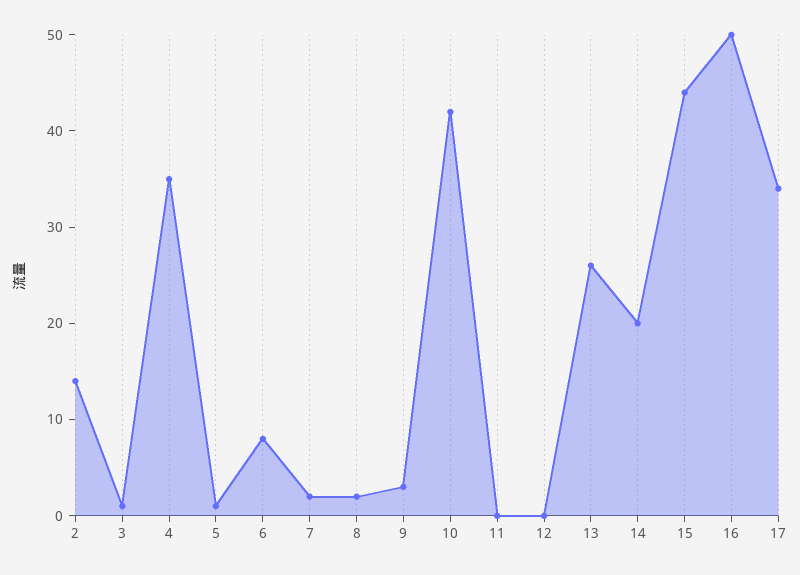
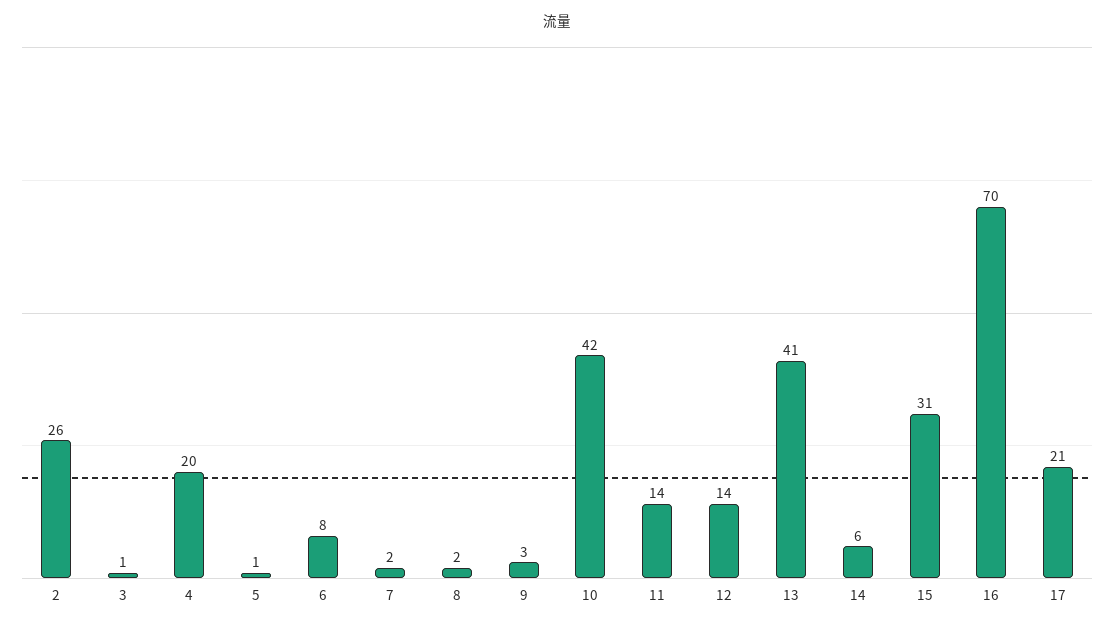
2: 14 -> 26
4: 35 -> 20
11: 0 -> 14
12: 0 -> 14
13: 26 -> 41
14: 20 -> 6
15: 44 -> 31
16: 50 -> 70
17: 34 -> 21

